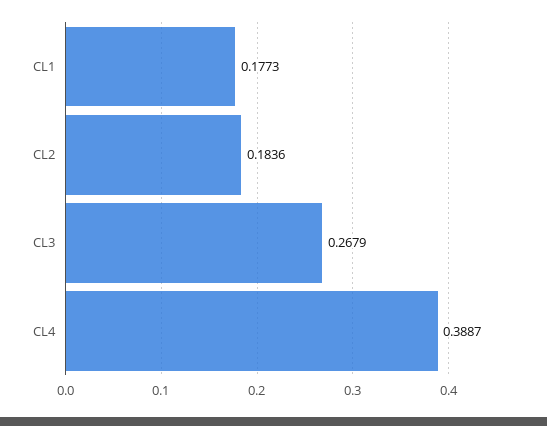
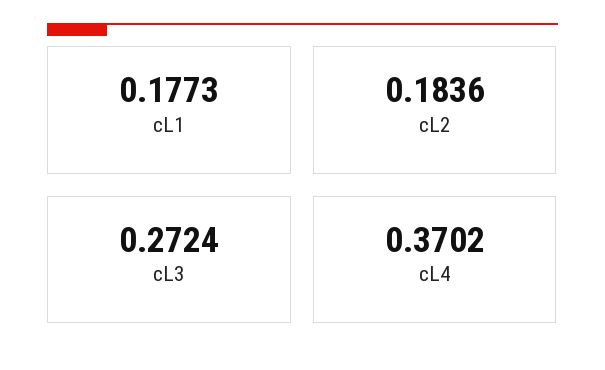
CL3: 0.2679 -> 0.2724
CL4: 0.3887 -> 0.3702

